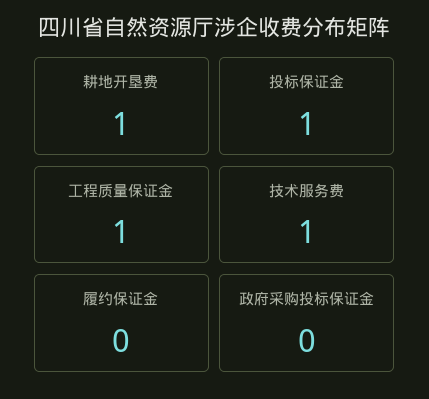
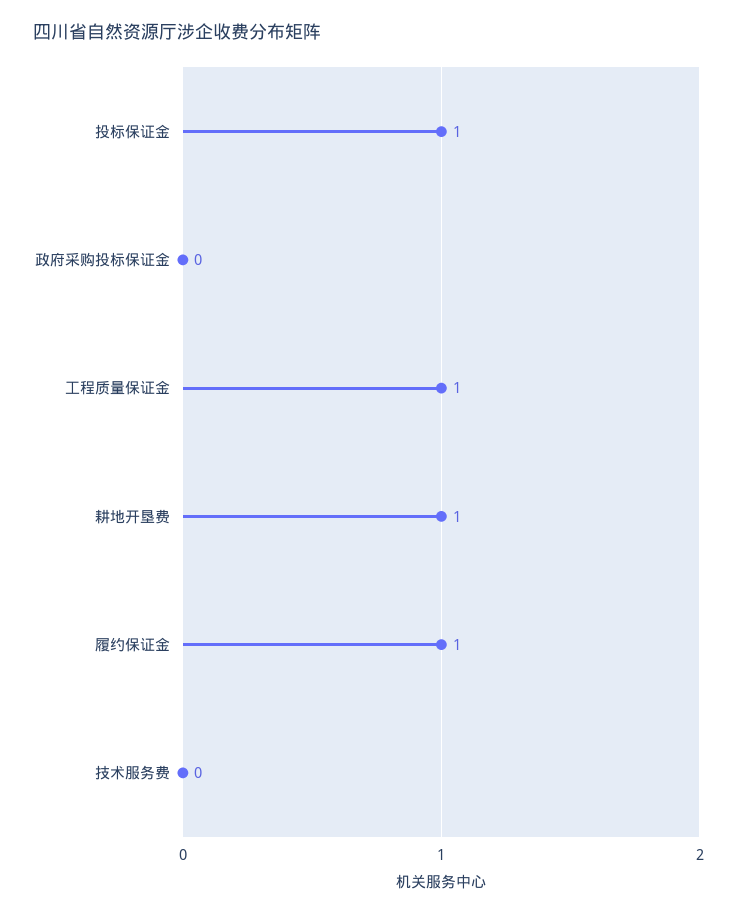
技术服务费: 1 -> 0
履约保证金: 0 -> 1

